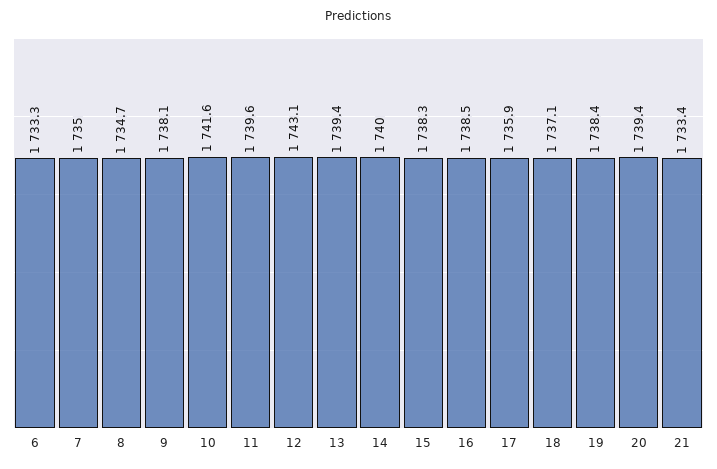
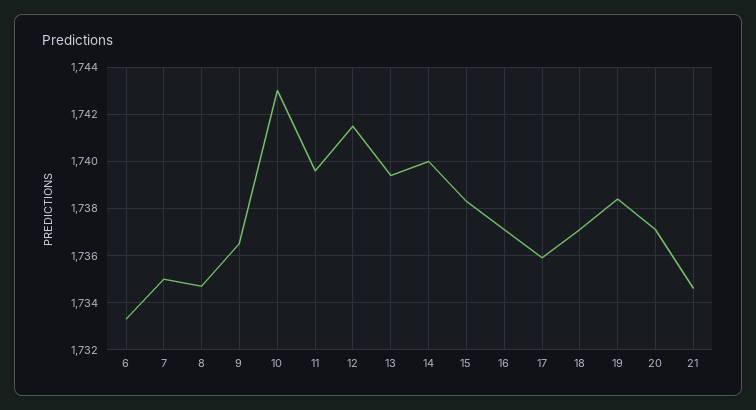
9: 1738.1 -> 1736.5
10: 1741.6 -> 1743
12: 1743.1 -> 1741.5
16: 1738.5 -> 1737
20: 1739.4 -> 1737
21: 1733.4 -> 1734.5

